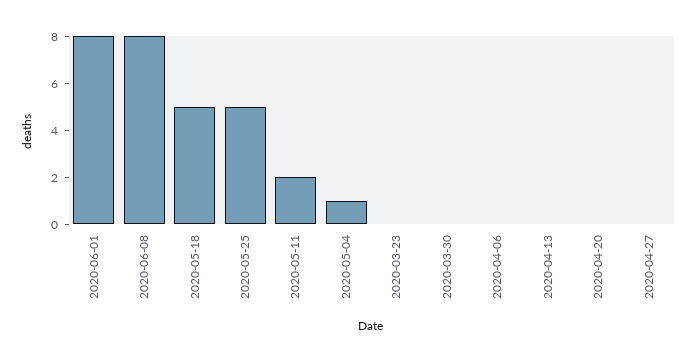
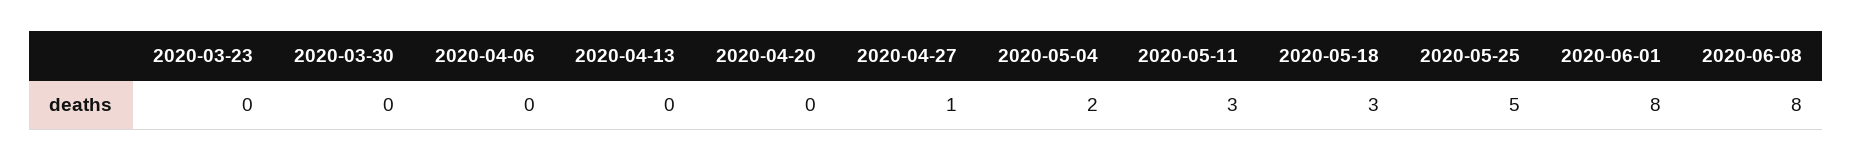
2020-05-18: 5 -> 3
2020-05-11: 2 -> 3
2020-05-04: 1 -> 2
2020-04-27: 0 -> 1

